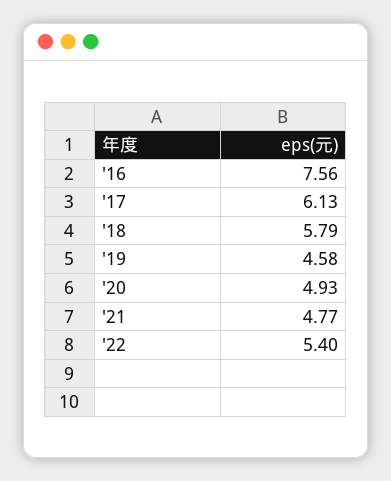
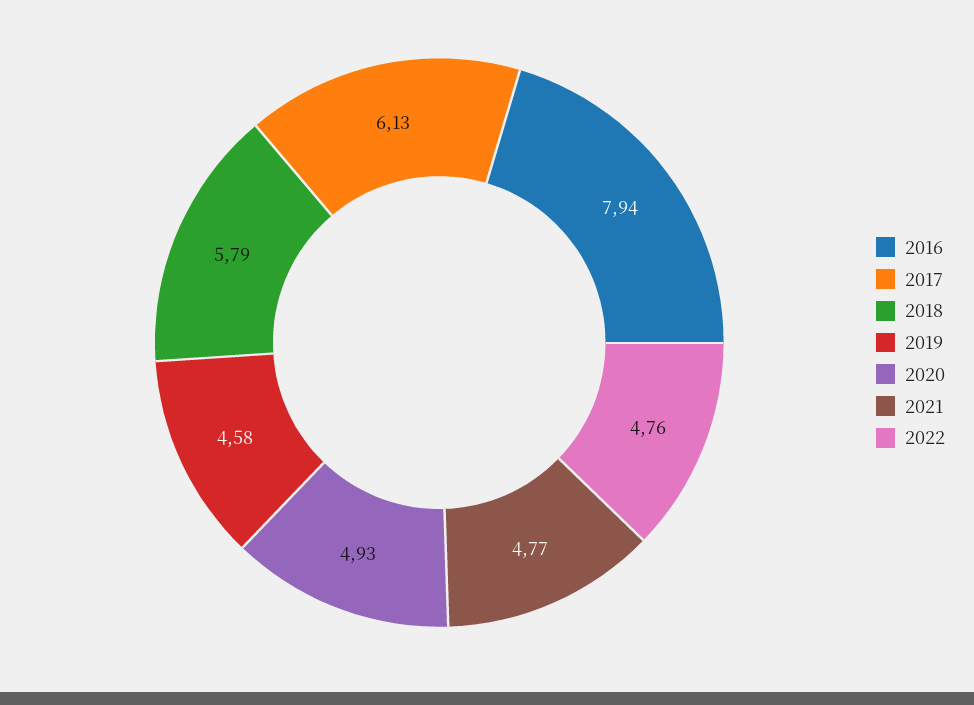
'16: 7.56 -> 7.94
'22: 5.4 -> 4.76

